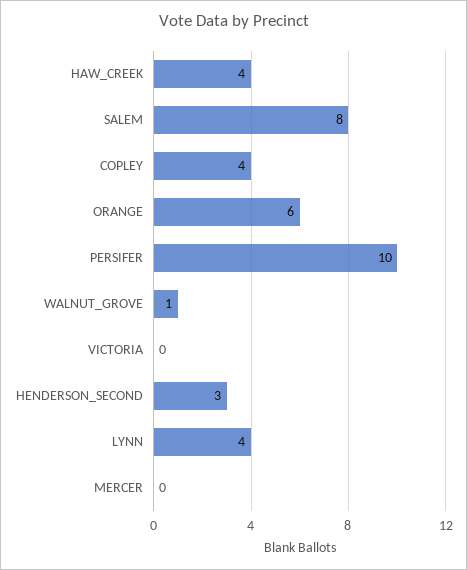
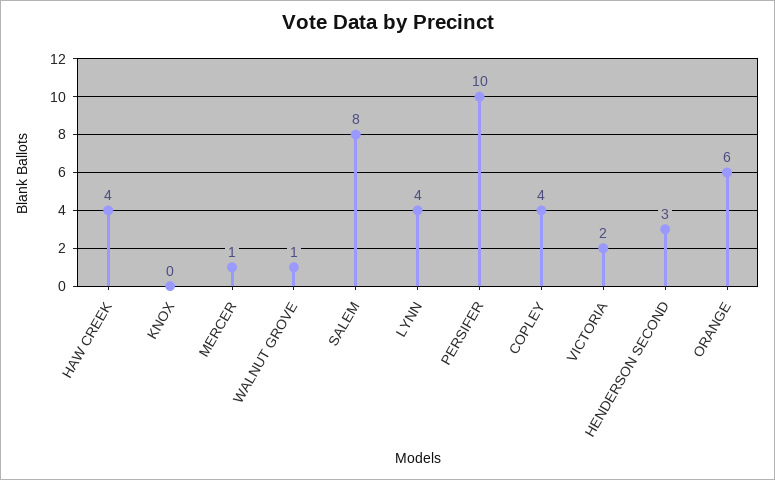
VICTORIA: 0 -> 2
MERCER: 0 -> 1
KNOX: none -> 0

